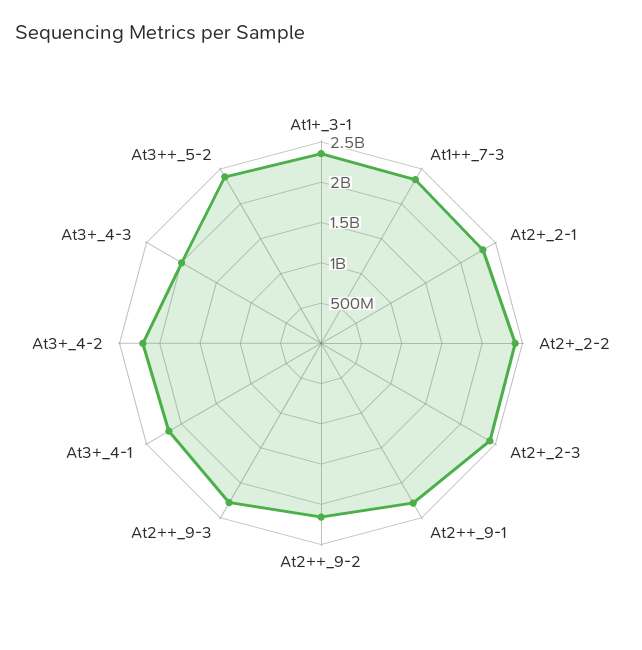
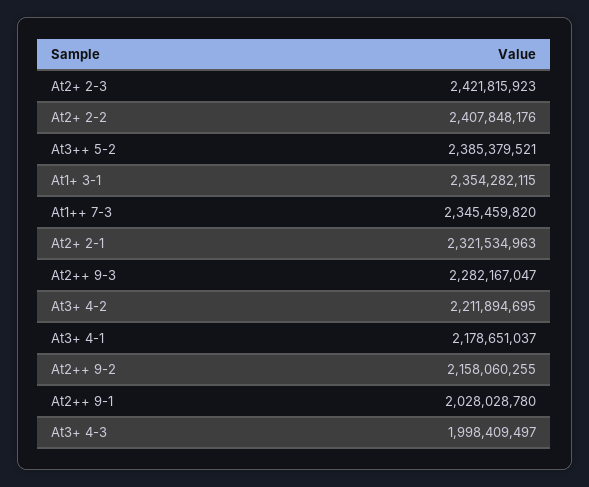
At2++_9-1: 2300000000 -> 2028028780

